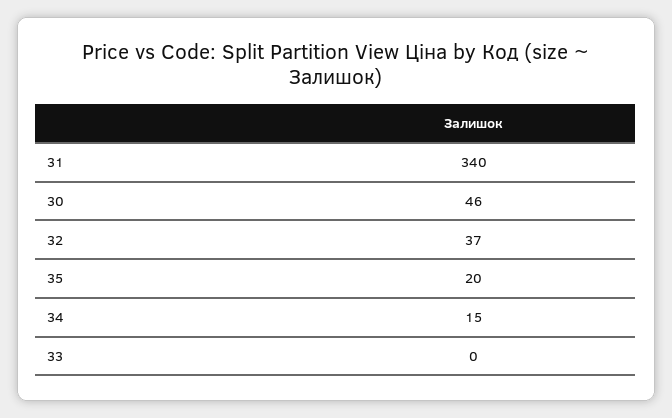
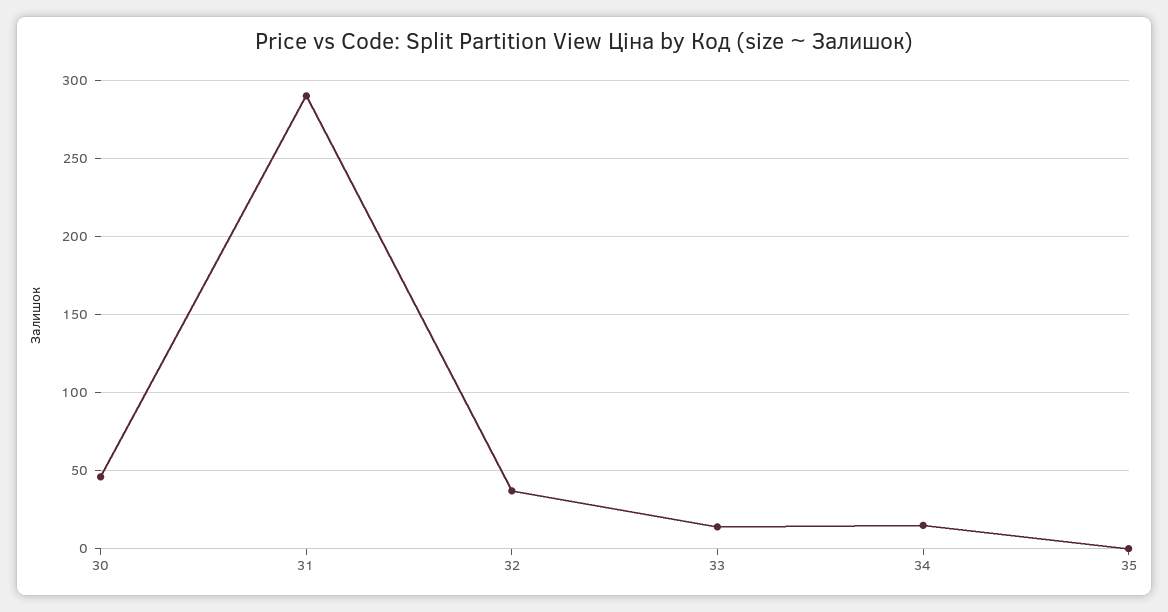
31: 340 -> 290
35: 20 -> 0
33: 0 -> 15

